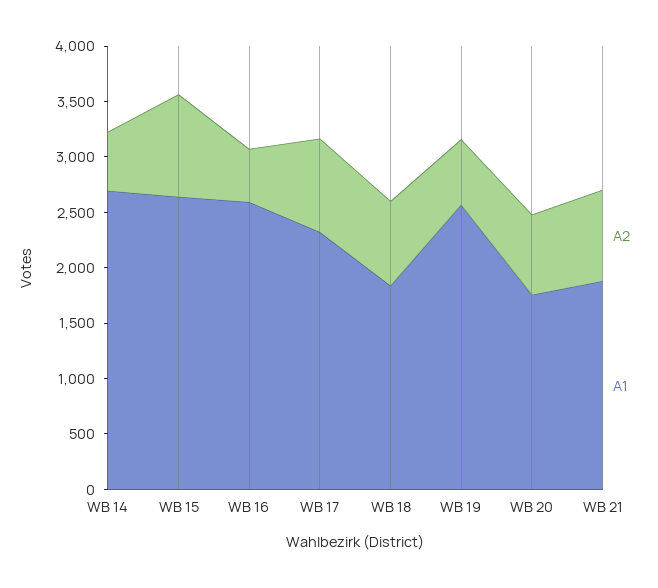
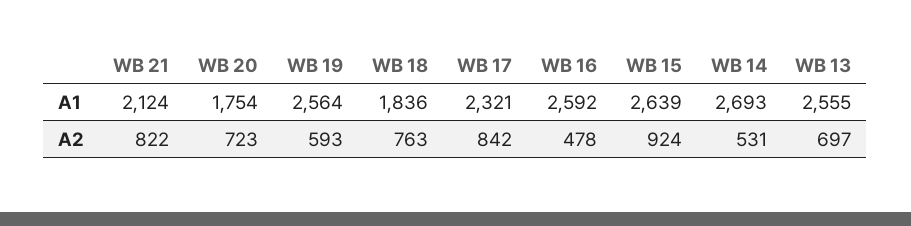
A1, WB 21: 1900 -> 2124
A1, WB 13: none -> 2555
A2, WB 13: none -> 697

